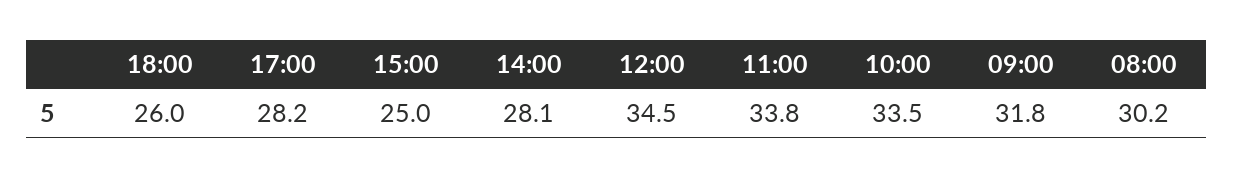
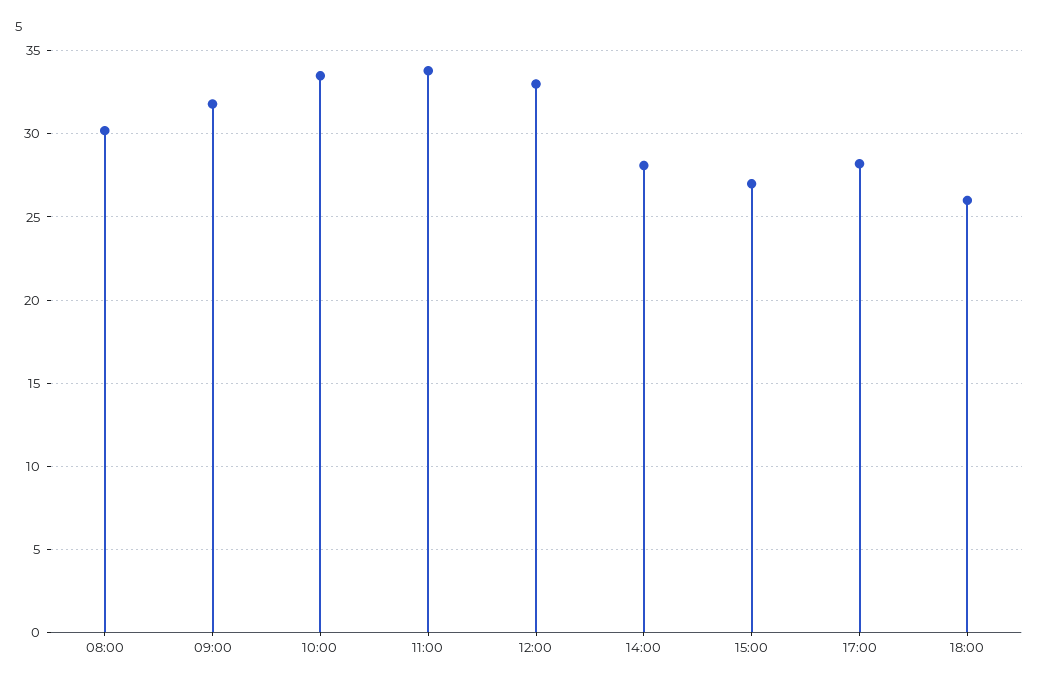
15:00: 25 -> 27
12:00: 34.5 -> 33

